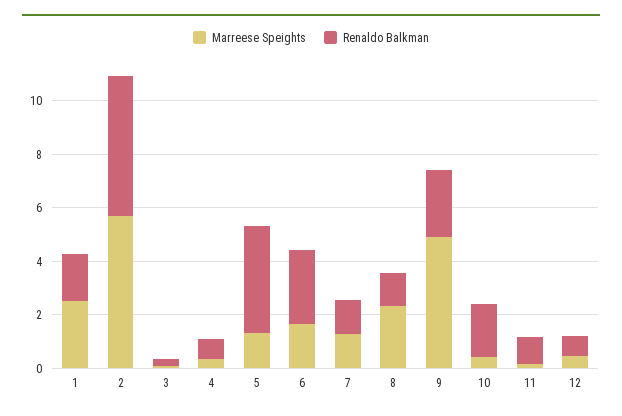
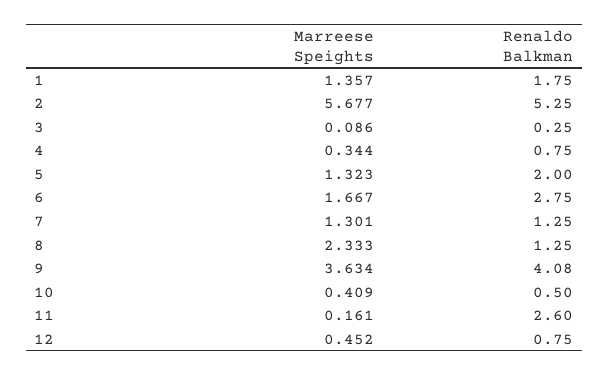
Marreese Speights, 1: 2.5 -> 1.357
Renaldo Balkman, 5: 4 -> 2
Marreese Speights, 9: 5 -> 3.634
Renaldo Balkman, 9: 2.5 -> 4.08
Renaldo Balkman, 10: 2 -> 0.5
Renaldo Balkman, 11: 1 -> 2.6

